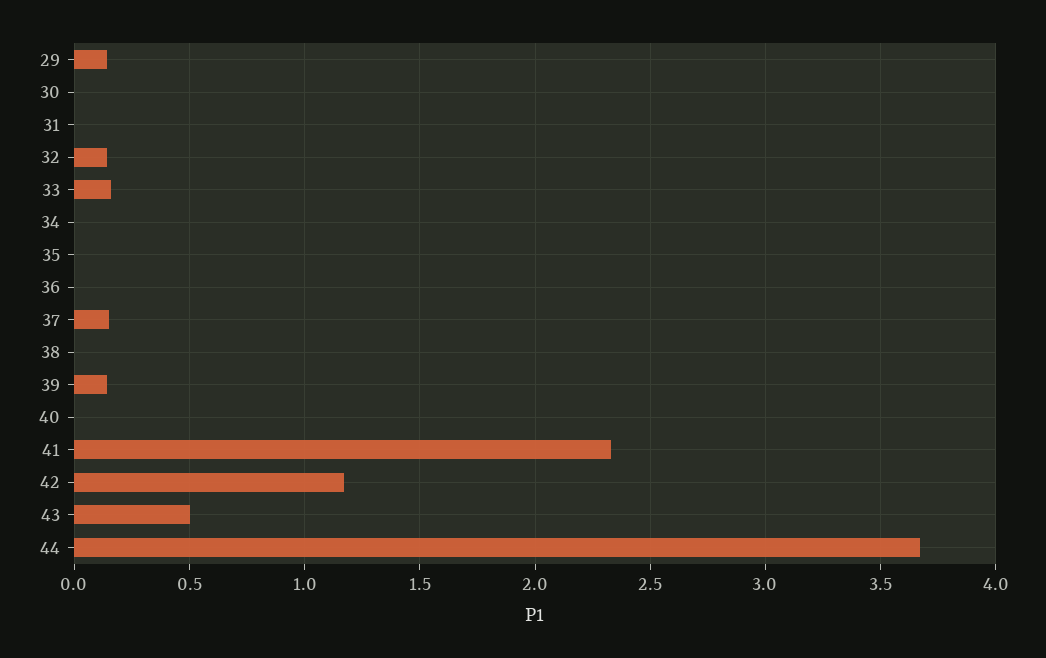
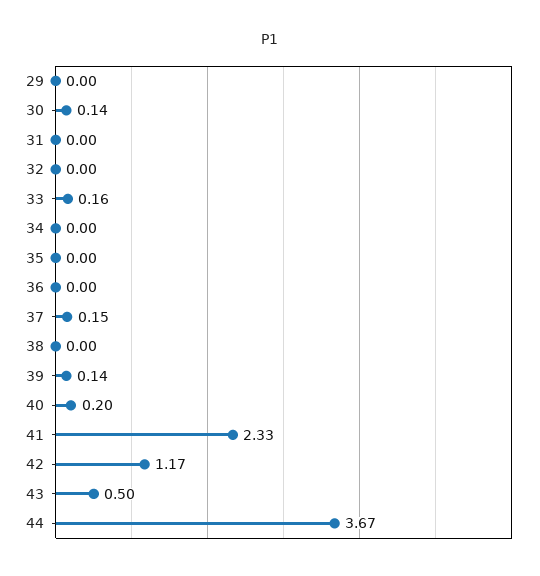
29: 0.15 -> 0
30: 0 -> 0.14
32: 0.15 -> 0
40: 0 -> 0.2

